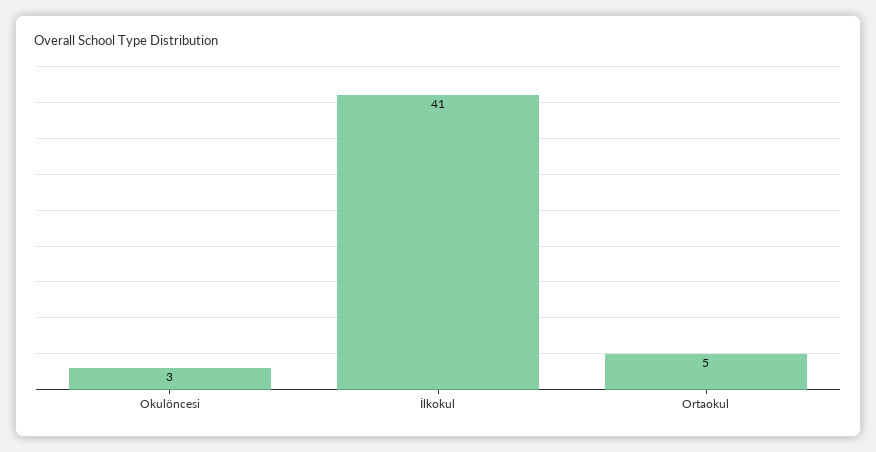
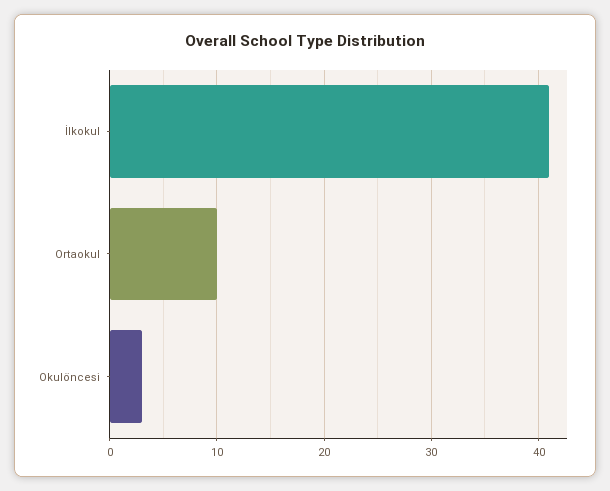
Ortaokul: 5 -> 10

